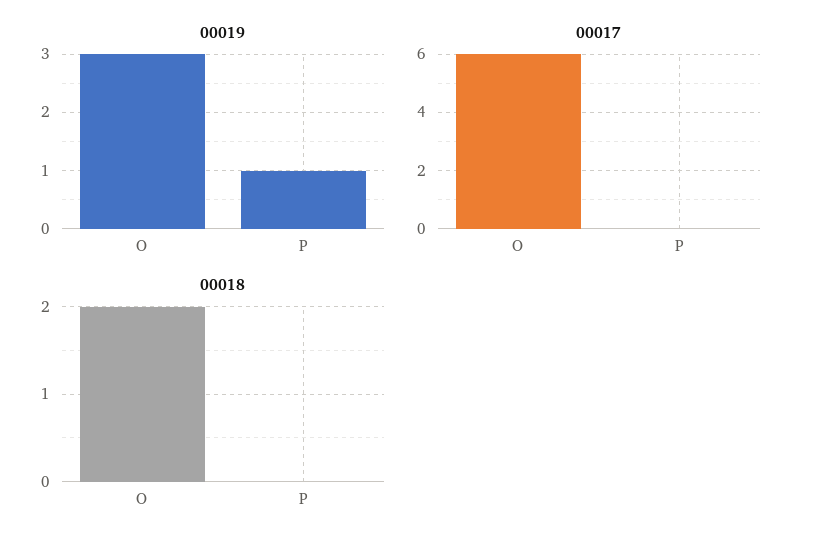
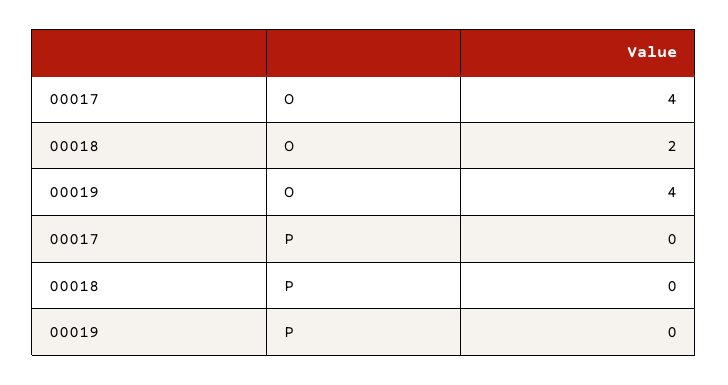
00019, O: 3 -> 4
00019, P: 1 -> 0
00017, O: 6 -> 4

